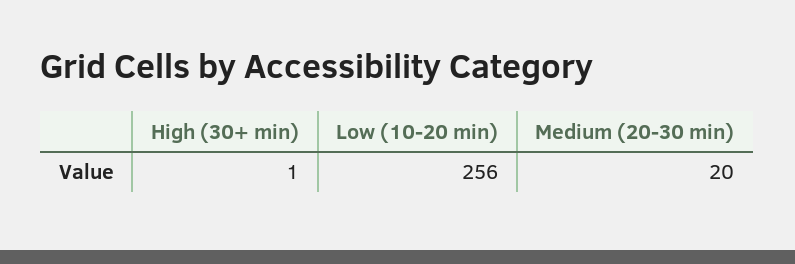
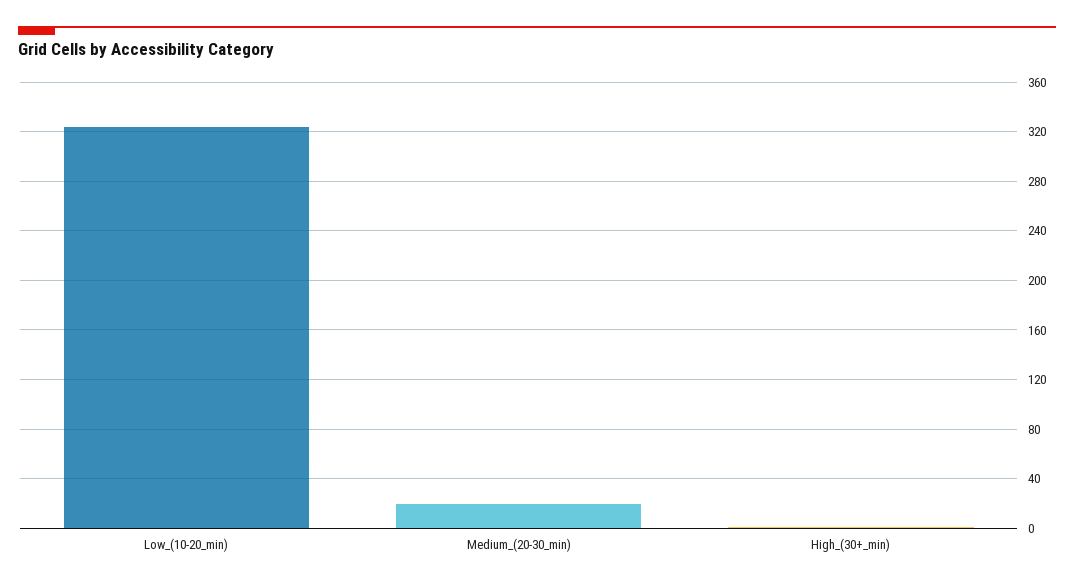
Low (10-20 min): 256 -> 325

